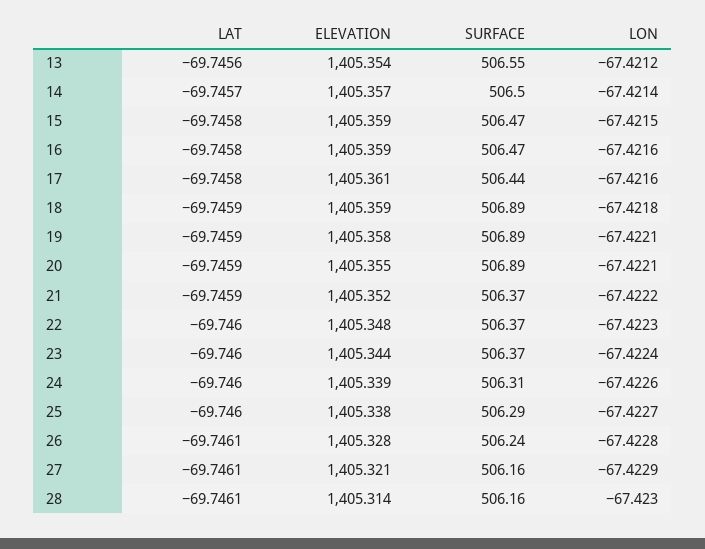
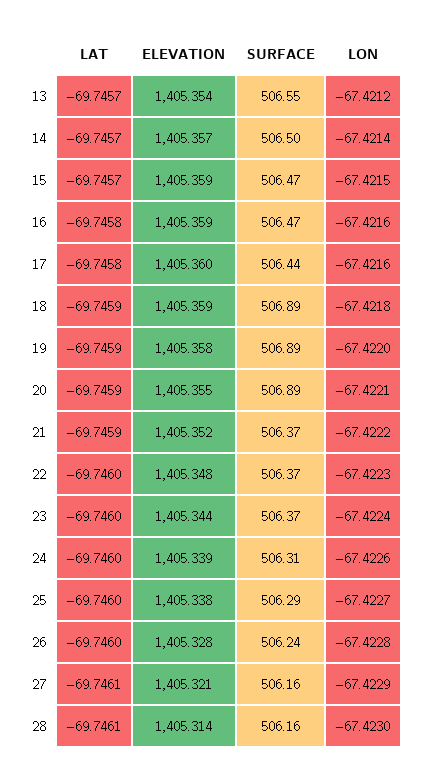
LAT, 13: -69.7456 -> -69.7457
LAT, 15: -69.7458 -> -69.7457
ELEVATION, 17: 1405.361 -> 1405.36
LON, 19: -67.4221 -> -67.422
LAT, 26: -69.7461 -> -69.746

